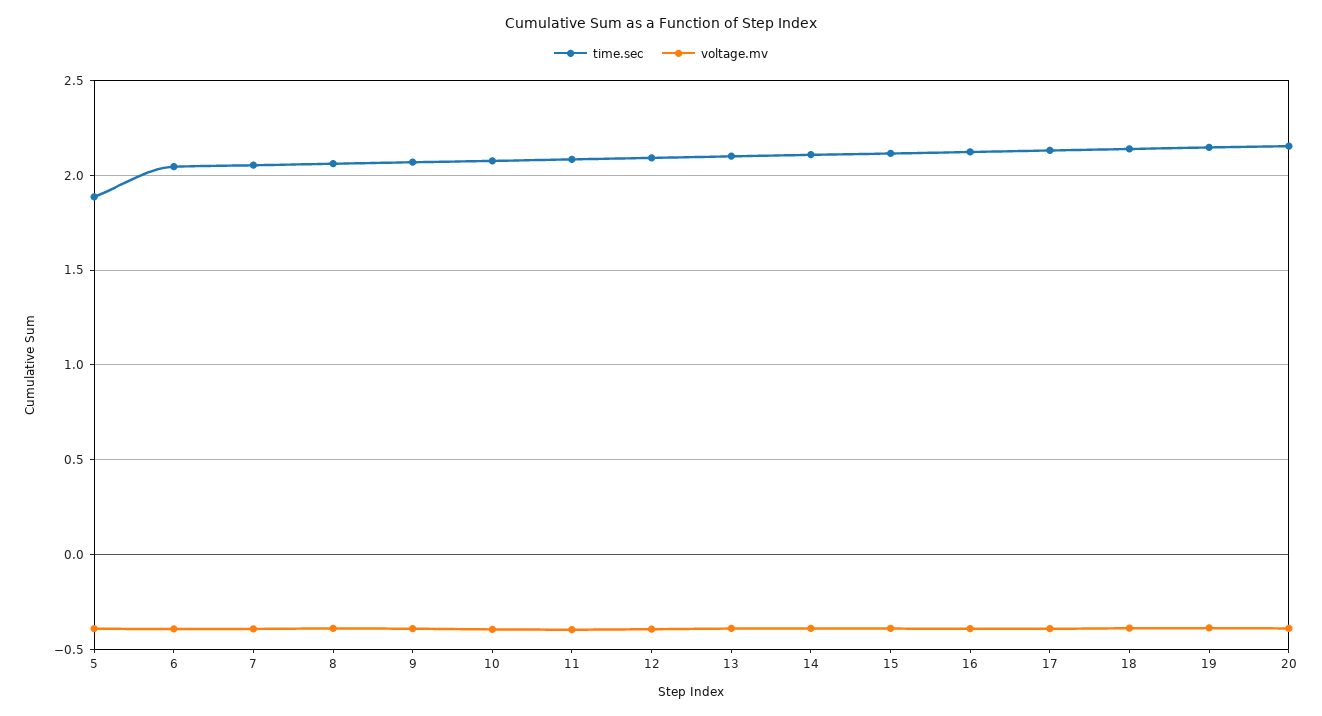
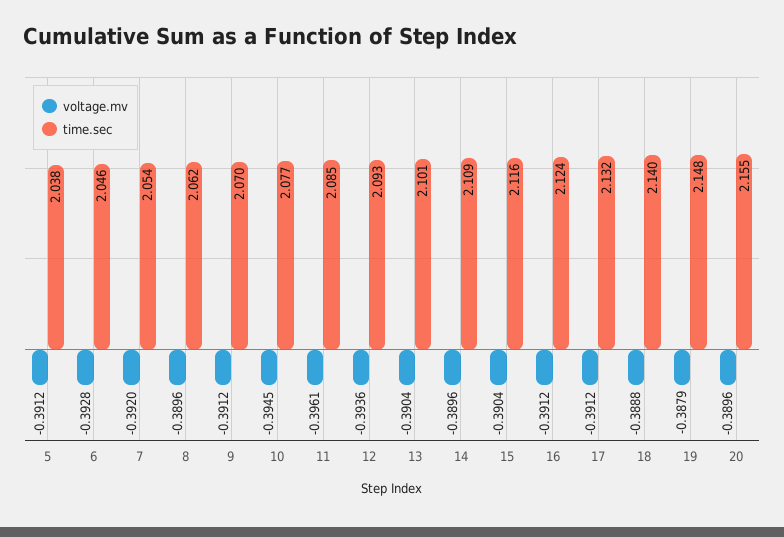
time.sec, 5: 1.9 -> 2.038

